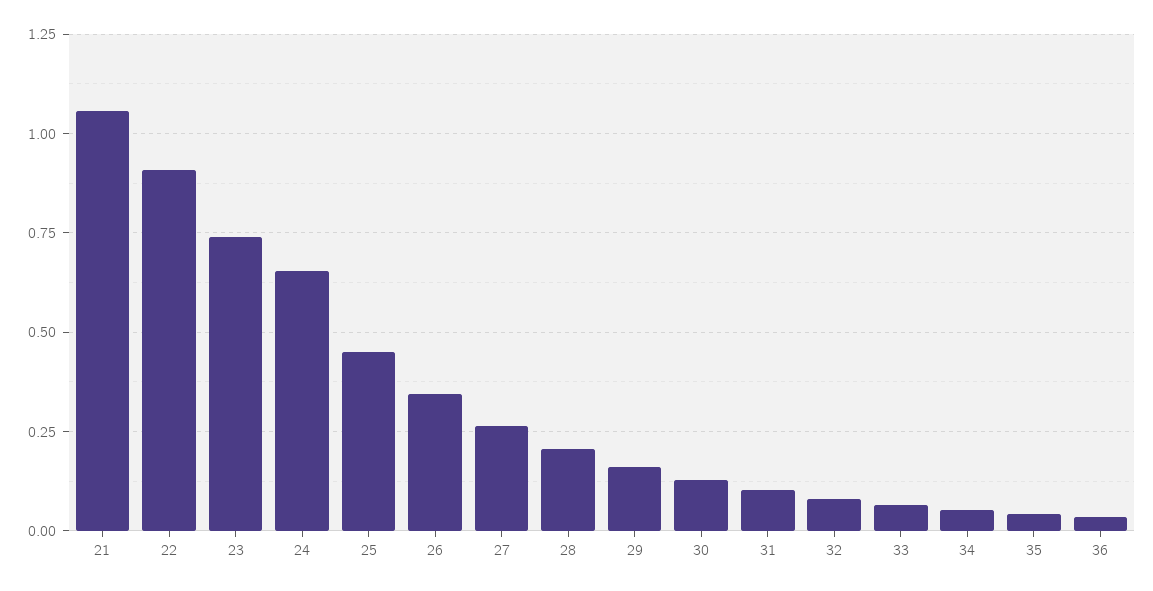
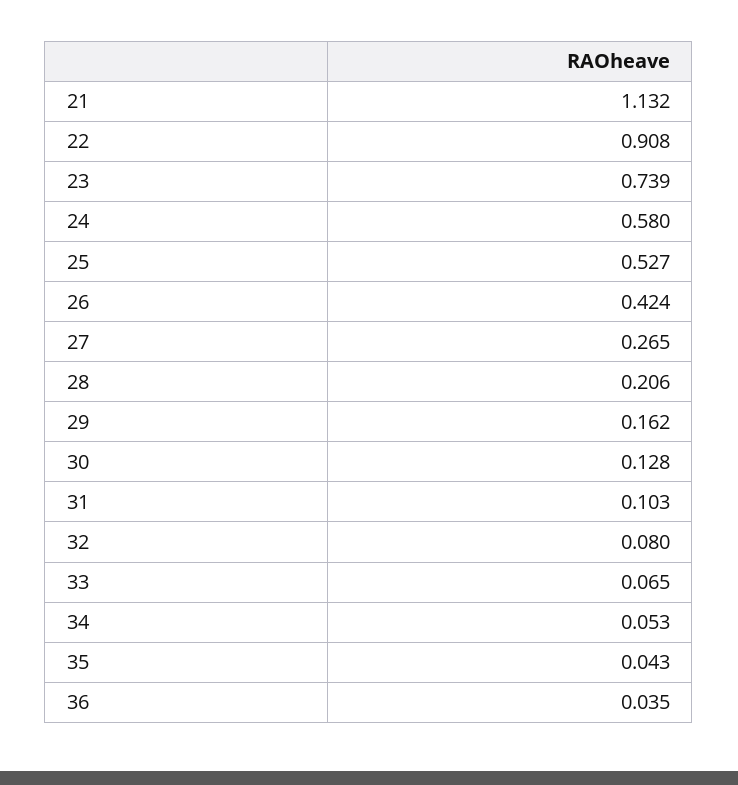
21: 1.05 -> 1.132
24: 0.65 -> 0.58
25: 0.45 -> 0.527
26: 0.35 -> 0.424

